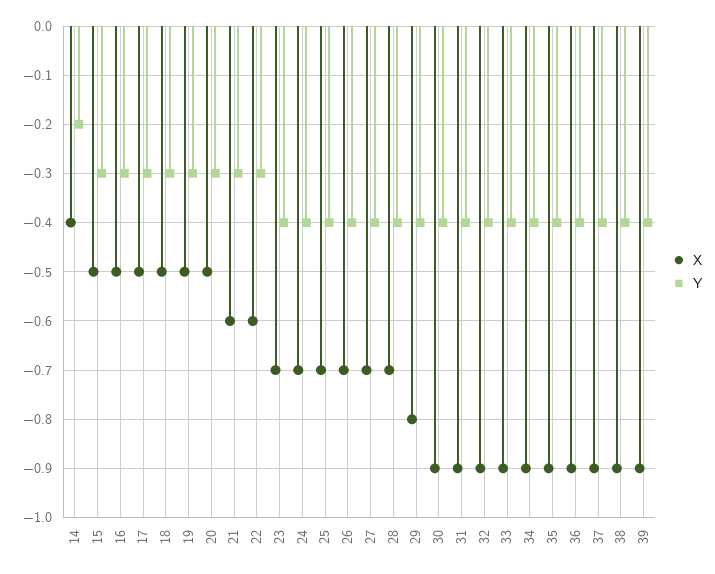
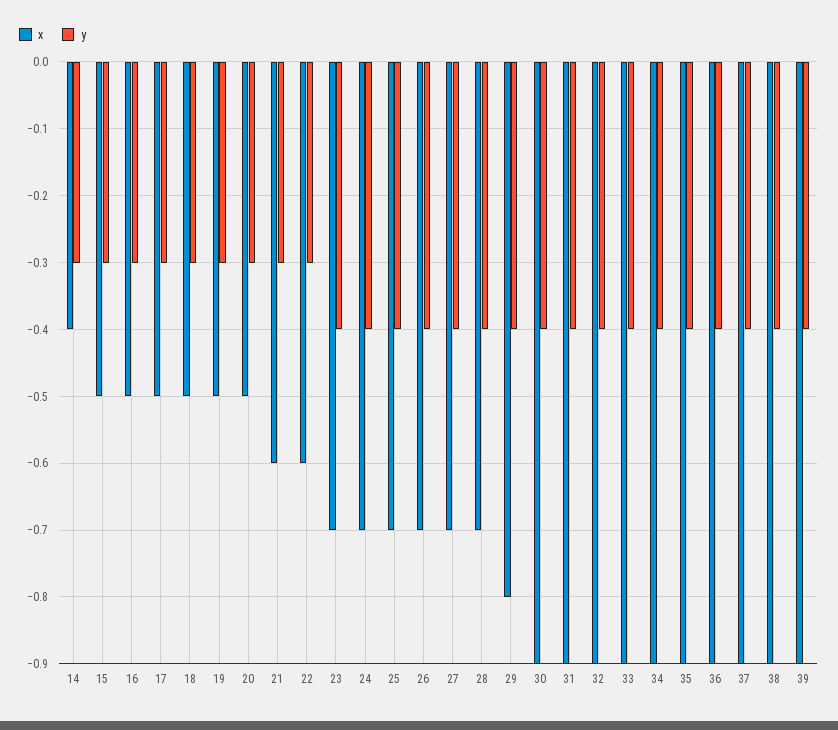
Y, 14: -0.2 -> -0.3

